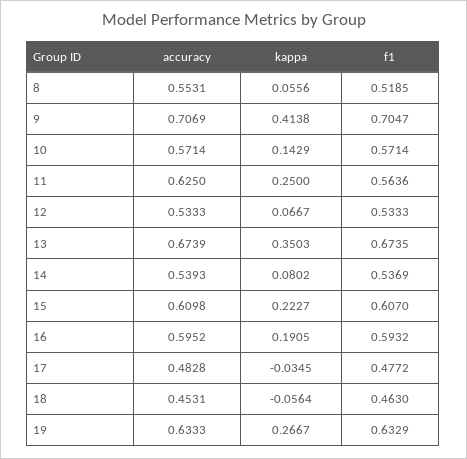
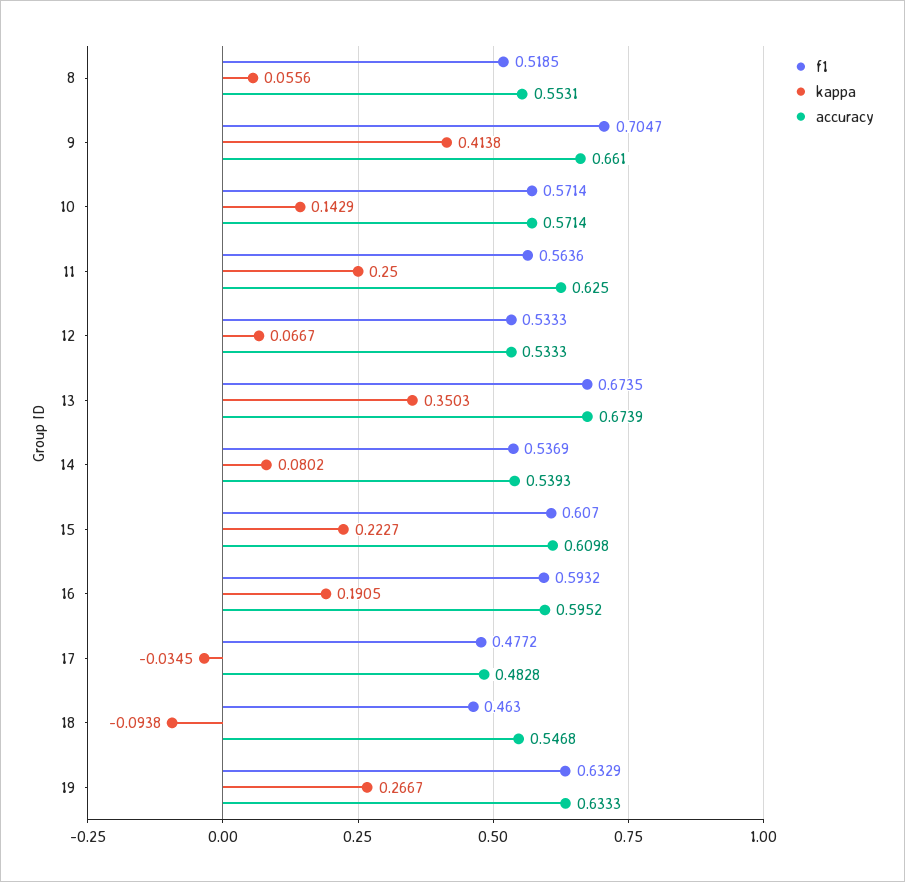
accuracy, 9: 0.7069 -> 0.661
accuracy, 18: 0.4531 -> 0.5468
kappa, 18: -0.0564 -> -0.0938

